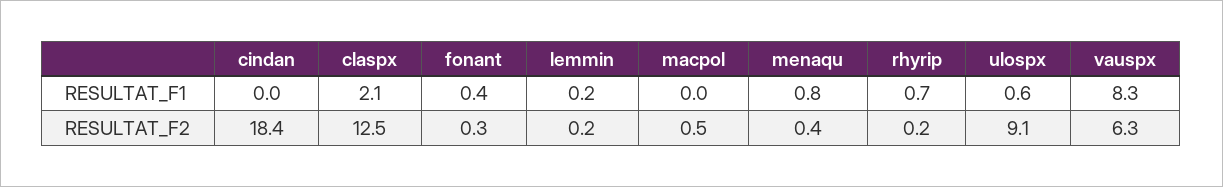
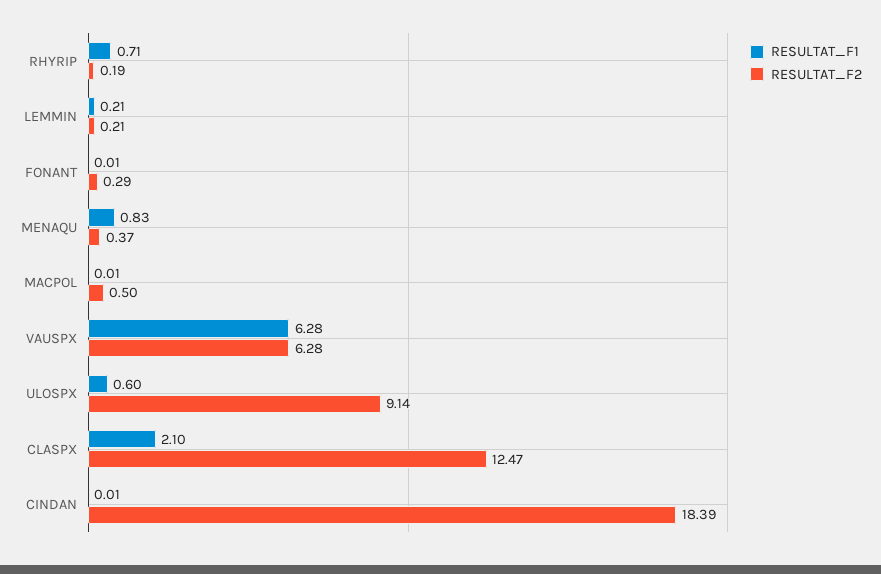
RESULTAT_F1, fonant: 0.4 -> 0.01
RESULTAT_F1, vauspx: 8.3 -> 6.28

